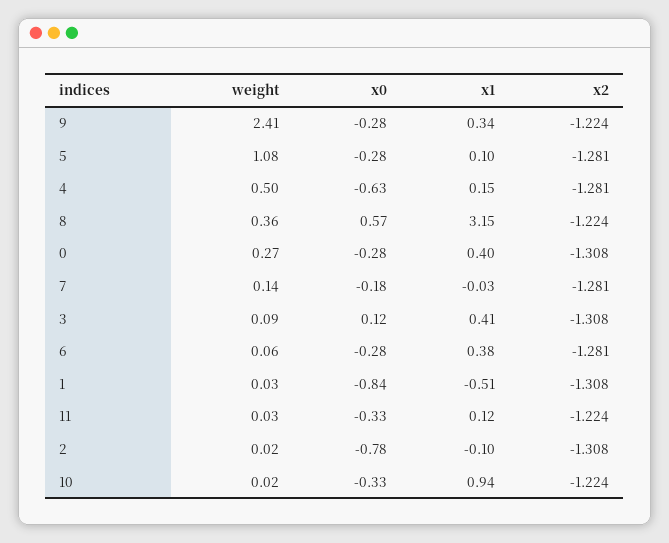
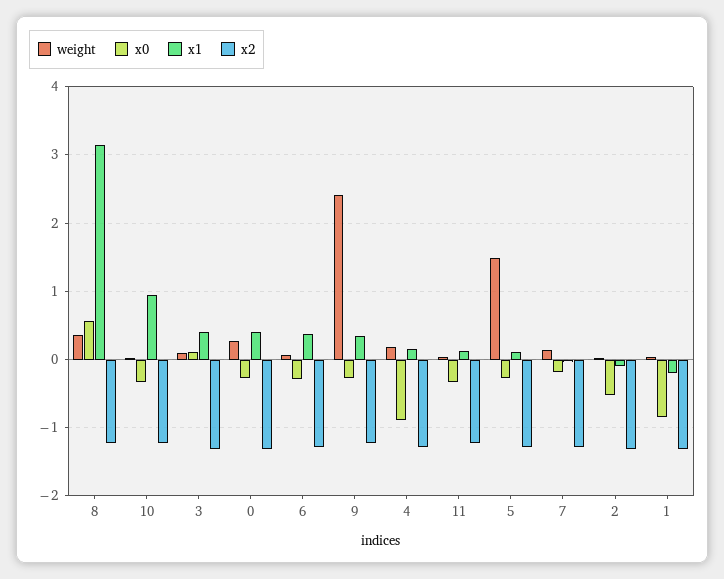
weight, 5: 1.08 -> 1.5
weight, 4: 0.5 -> 0.2
x0, 4: -0.63 -> -0.9
x1, 1: -0.51 -> -0.2
x0, 2: -0.78 -> -0.5

